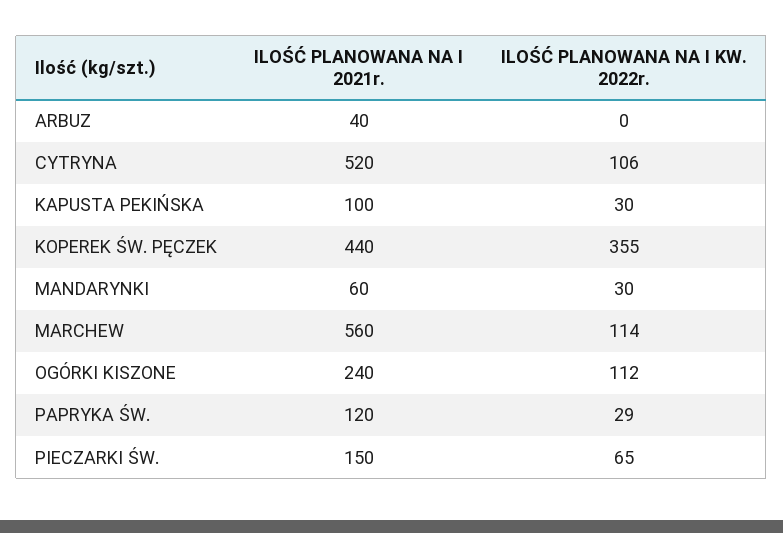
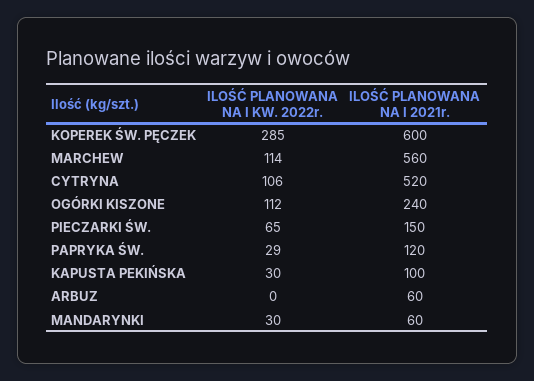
ILOŚĆ PLANOWANA NA I 2021r., ARBUZ: 40 -> 60
ILOŚĆ PLANOWANA NA I 2021r., KOPEREK ŚW. PĘCZEK: 440 -> 600
ILOŚĆ PLANOWANA NA I KW. 2022r., KOPEREK ŚW. PĘCZEK: 355 -> 285

